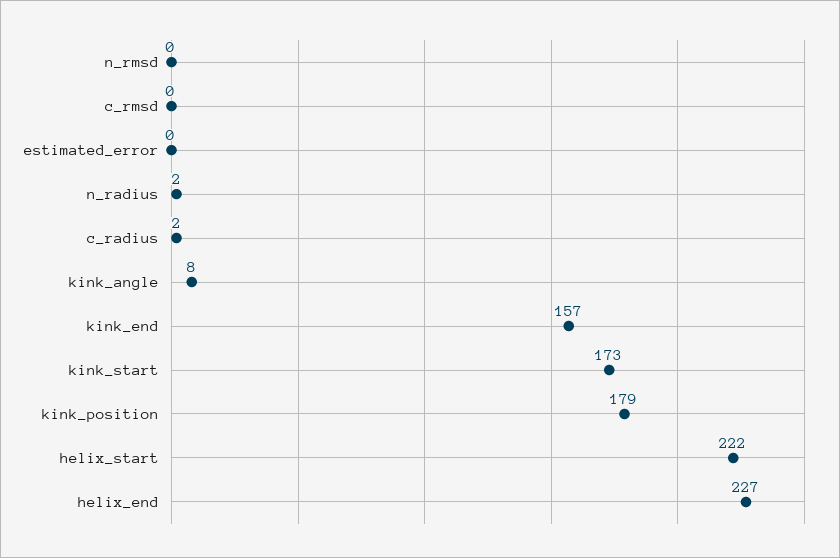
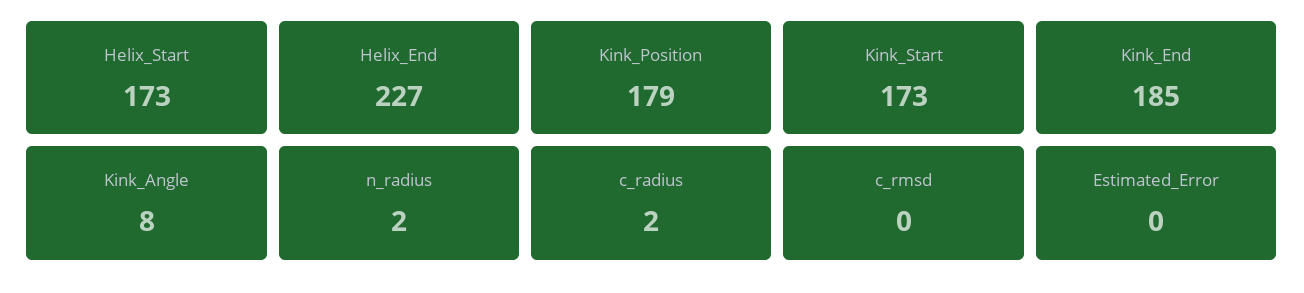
n_rmsd: 0 -> none
kink_end: 157 -> 185
helix_start: 222 -> 173

